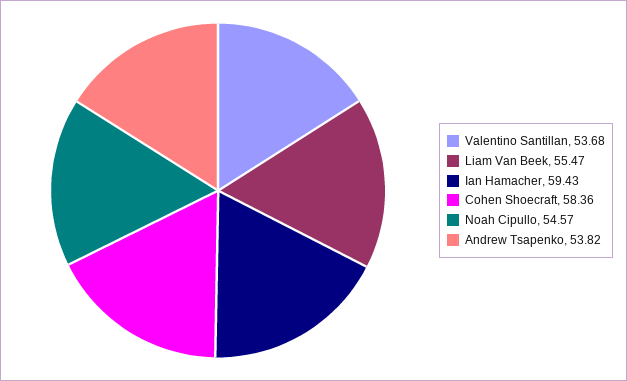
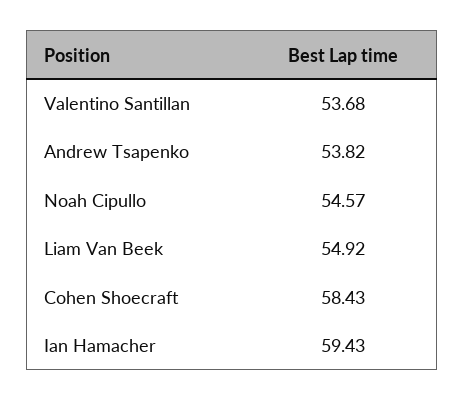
Liam Van Beek: 55.47 -> 54.92
Cohen Shoecraft: 58.36 -> 58.43

